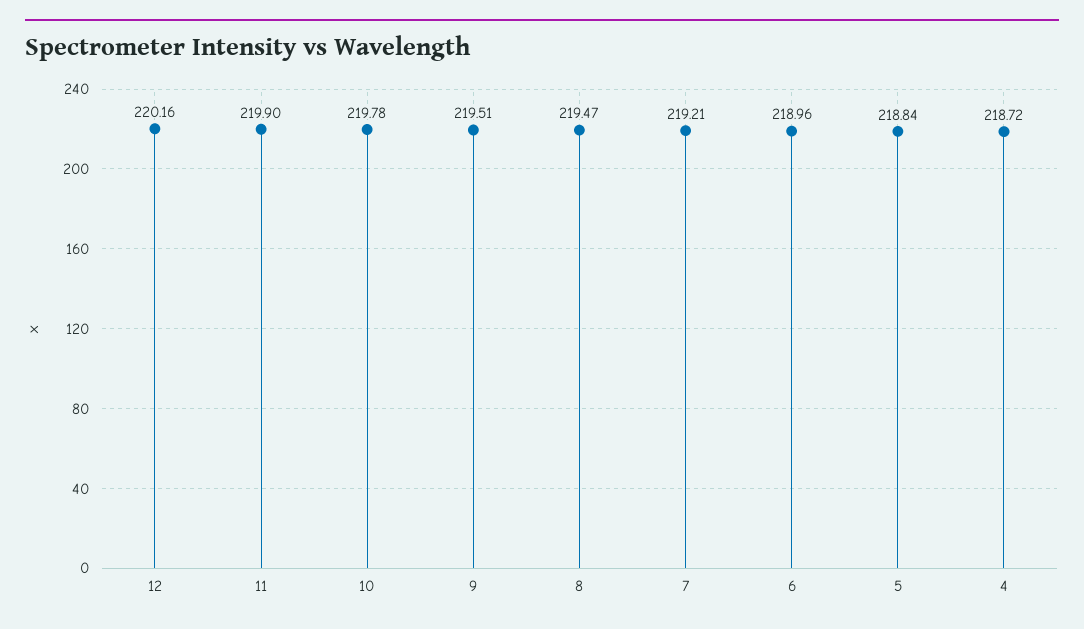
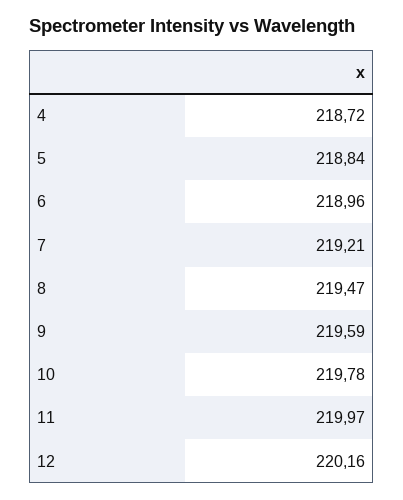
11: 219.9 -> 219.97
9: 219.51 -> 219.59

